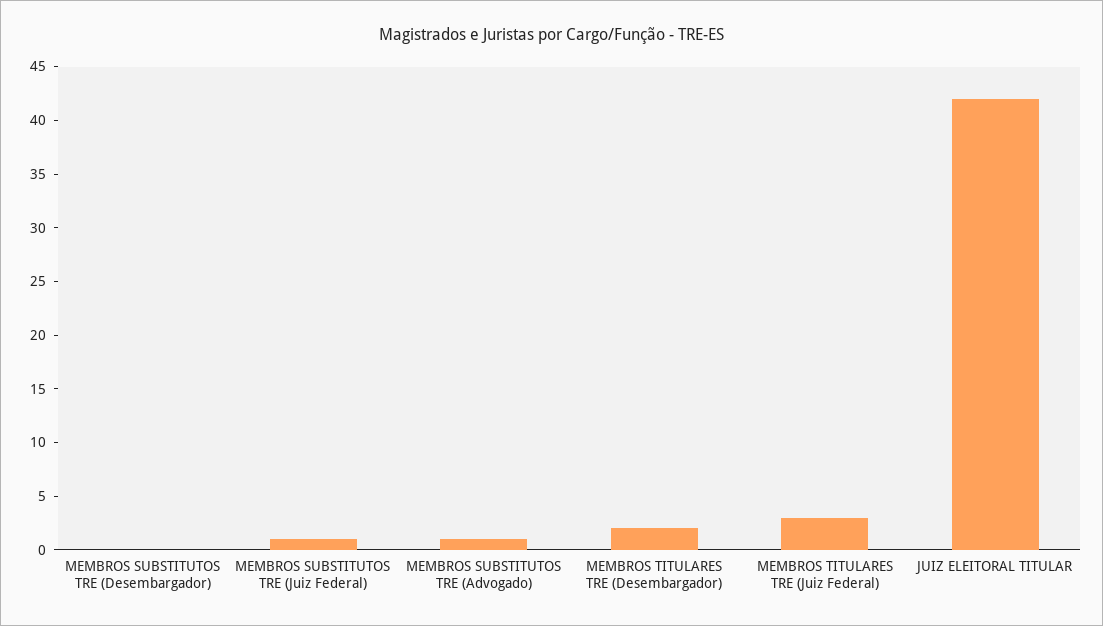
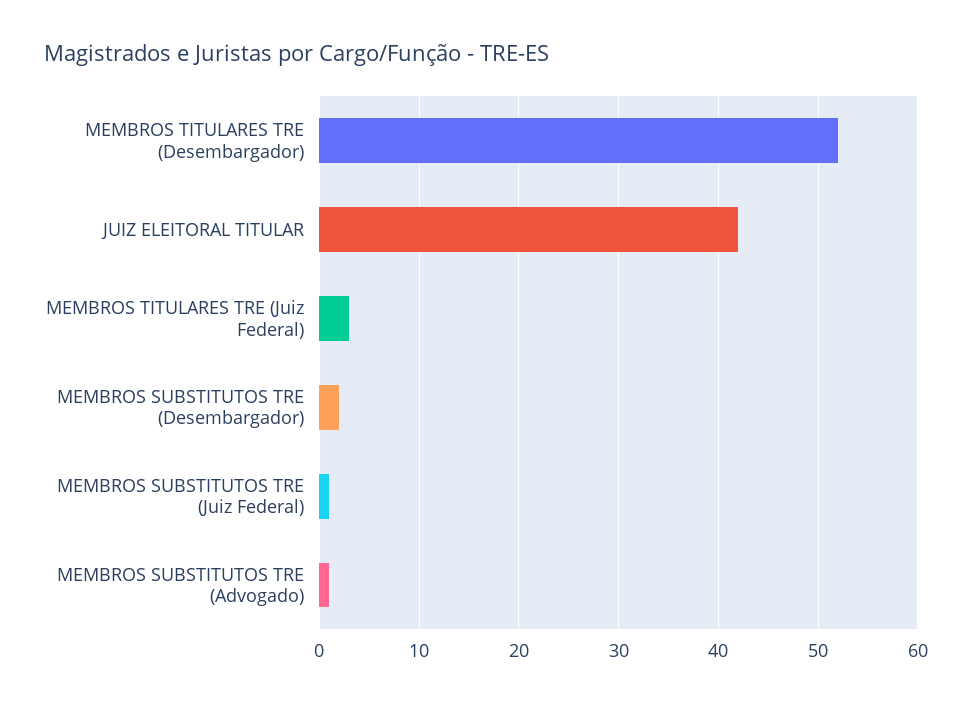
MEMBROS SUBSTITUTOS TRE (Desembargador): 0 -> 2
MEMBROS TITULARES TRE (Desembargador): 2 -> 52

